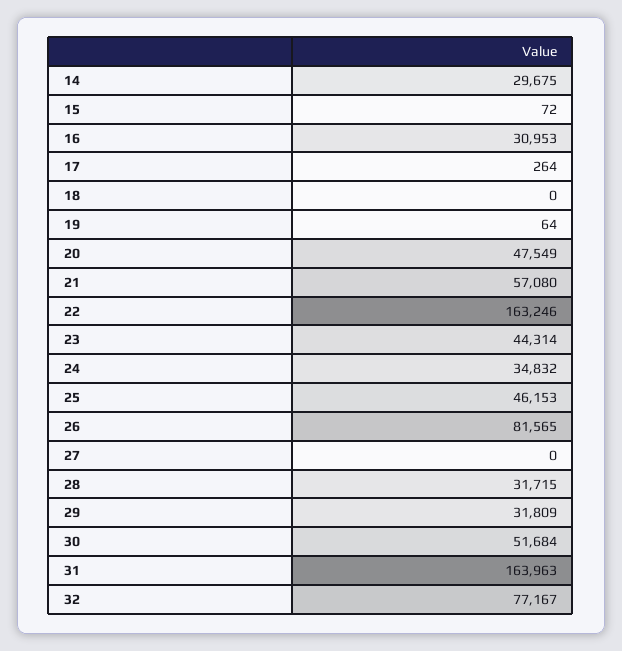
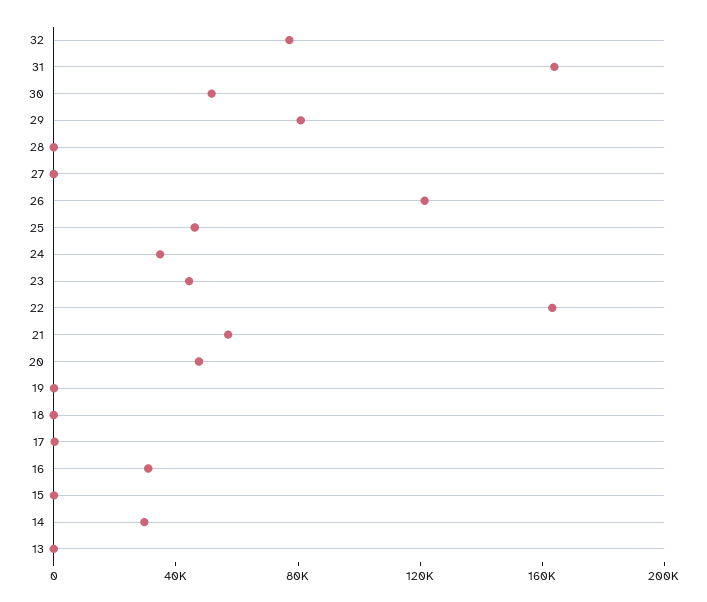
26: 81565 -> 120000
28: 31715 -> 0
29: 31809 -> 80000
13: none -> 0

